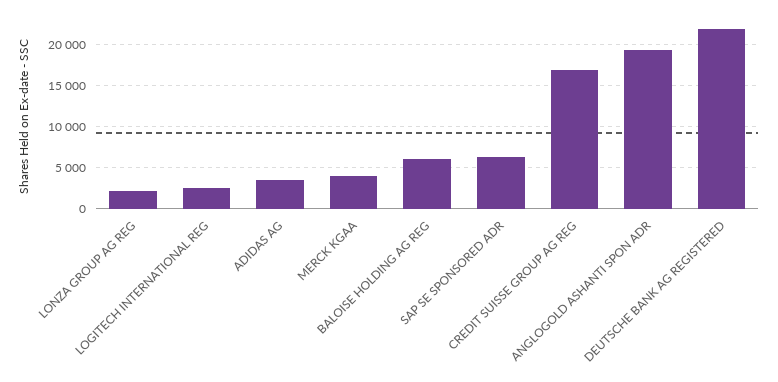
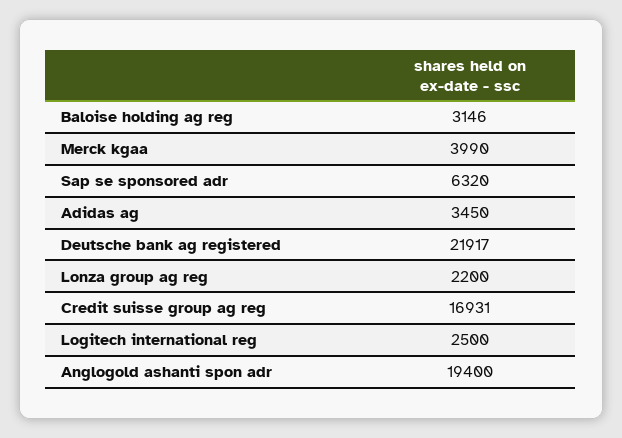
BALOISE HOLDING AG REG: 6000 -> 3146

